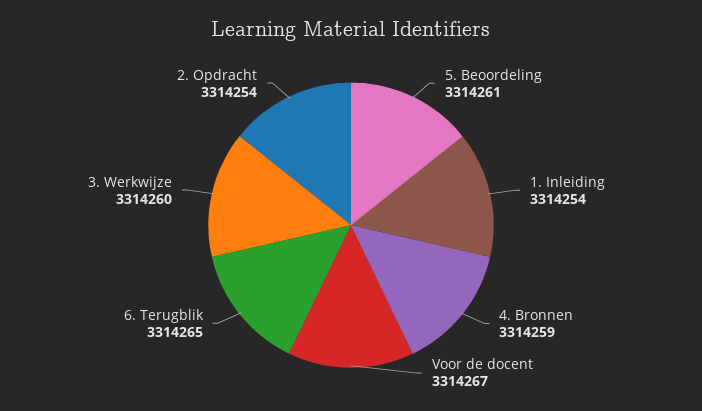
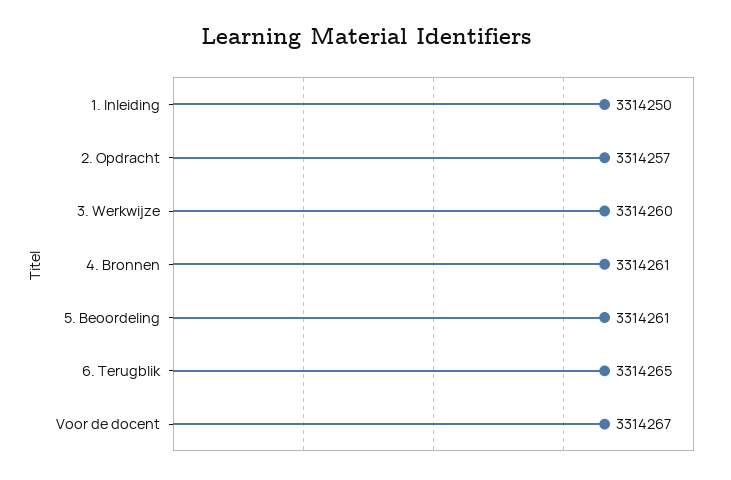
1. Inleiding: 3314254 -> 3314250
4. Bronnen: 3314259 -> 3314261
2. Opdracht: 3314254 -> 3314257

